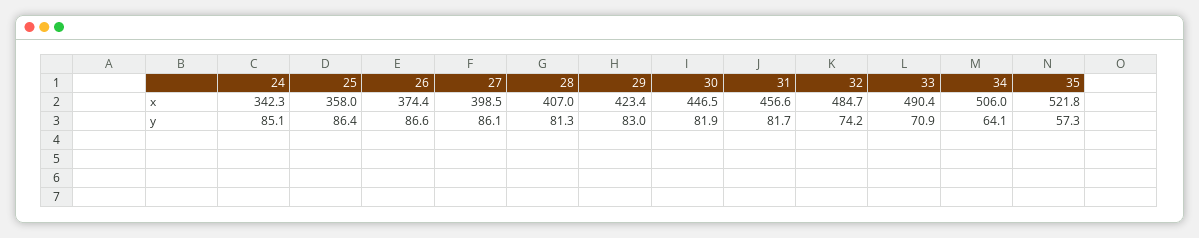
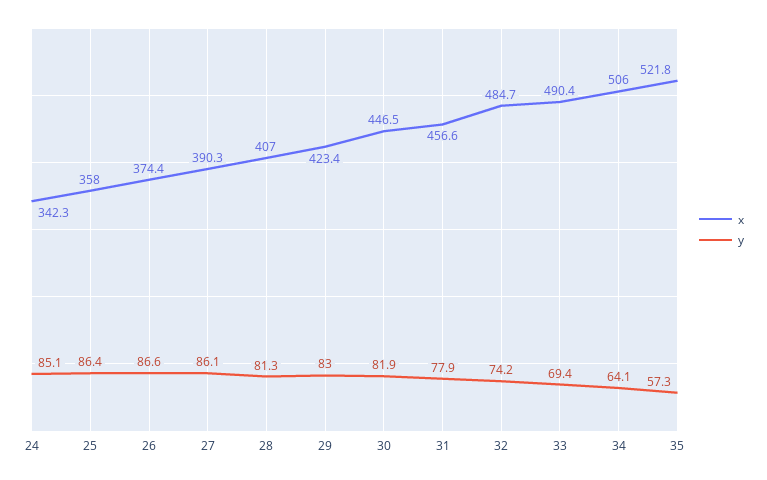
x, 27: 398.5 -> 390.3
y, 31: 81.7 -> 77.9
y, 33: 70.9 -> 69.4

